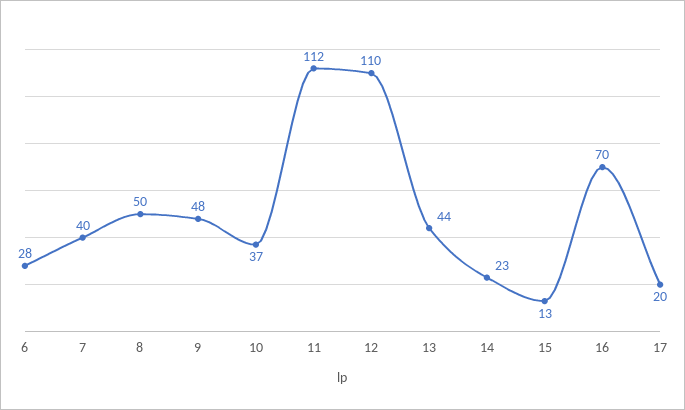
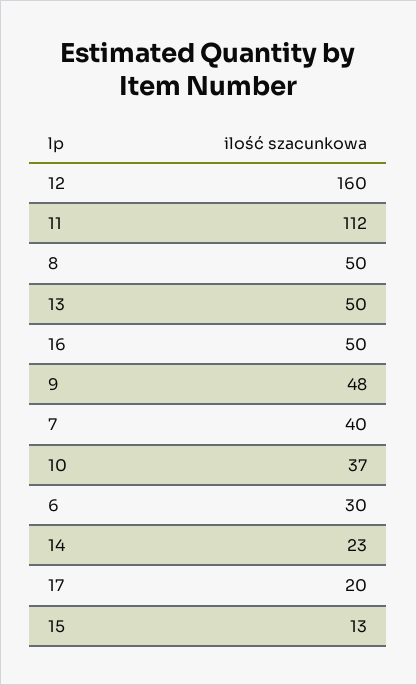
6: 28 -> 30
12: 110 -> 160
13: 44 -> 50
16: 70 -> 50

